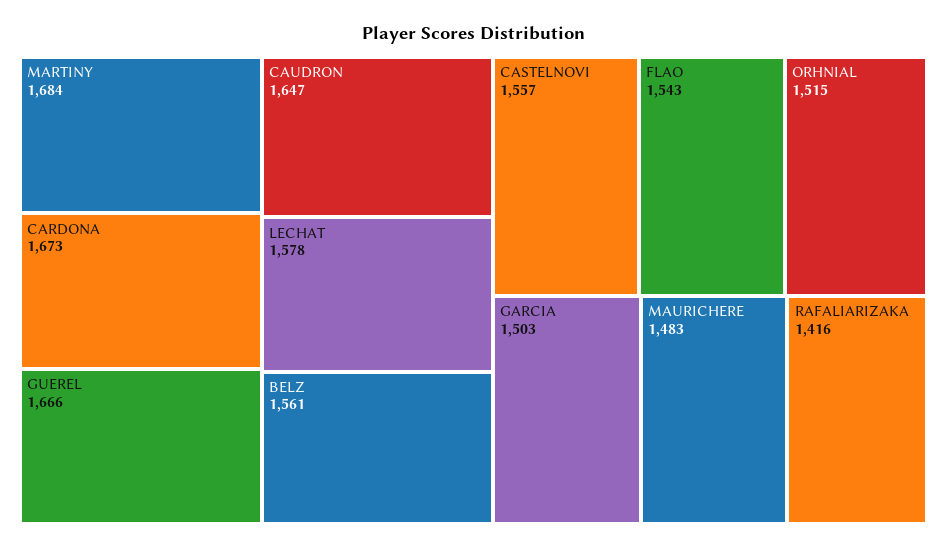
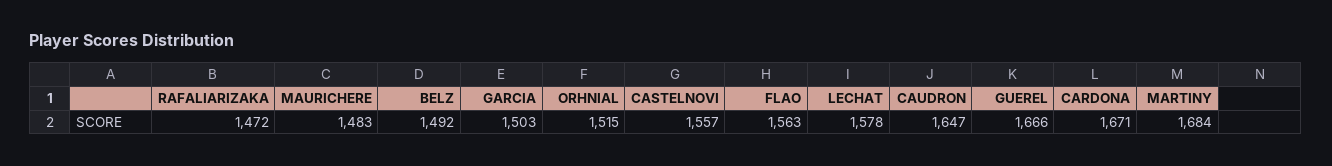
CARDONA: 1673 -> 1671
BELZ: 1561 -> 1492
FLAO: 1543 -> 1563
RAFALIARIZAKA: 1416 -> 1472

